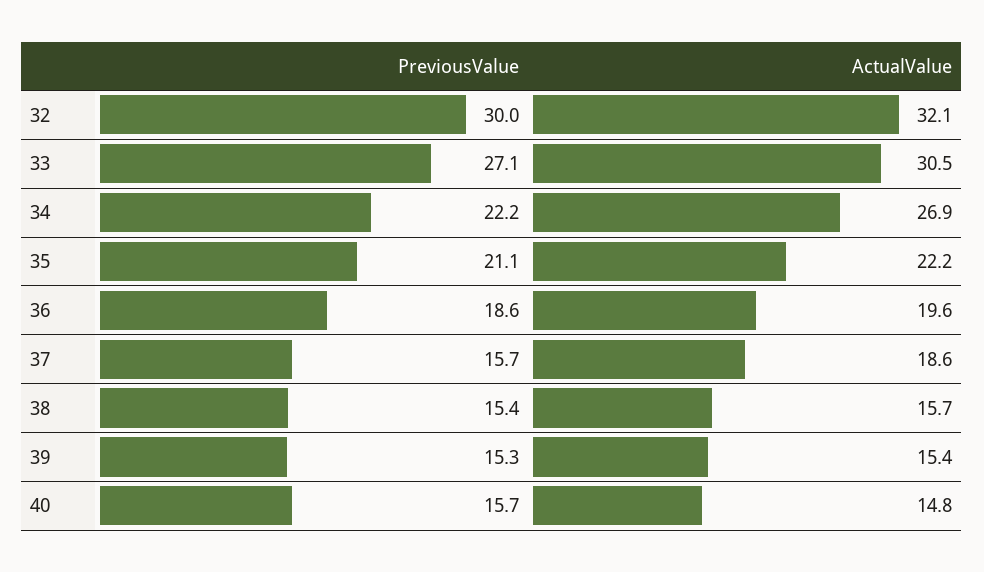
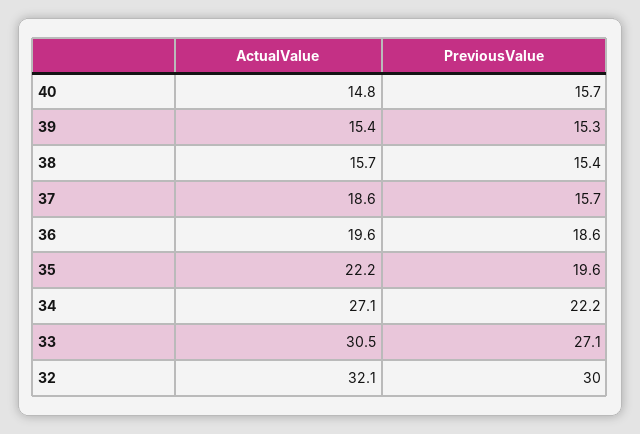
ActualValue, 34: 26.9 -> 27.1
PreviousValue, 35: 21.1 -> 19.6

